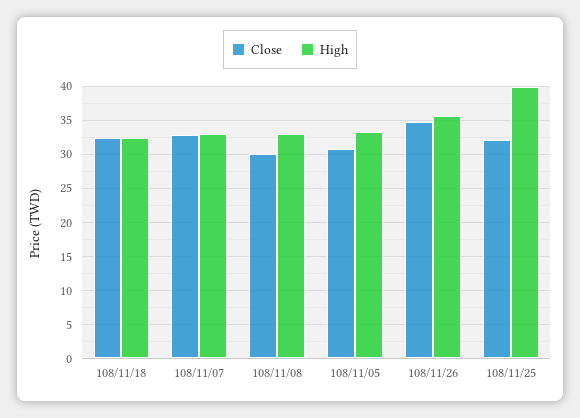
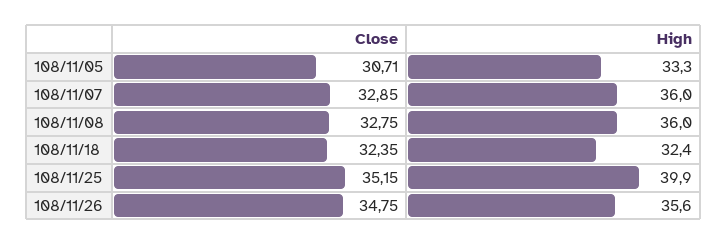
High, 108/11/07: 33 -> 36
Close, 108/11/08: 30 -> 32.75
High, 108/11/08: 33 -> 36
Close, 108/11/25: 32 -> 35.15

